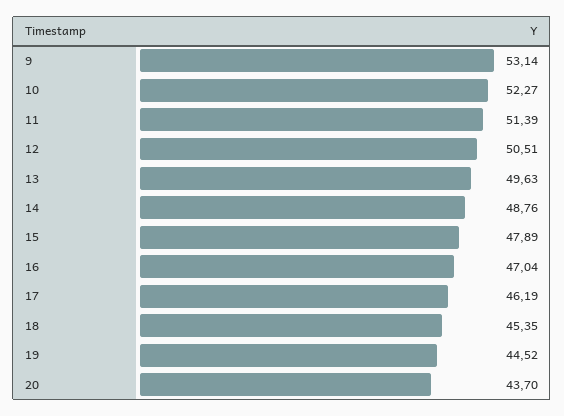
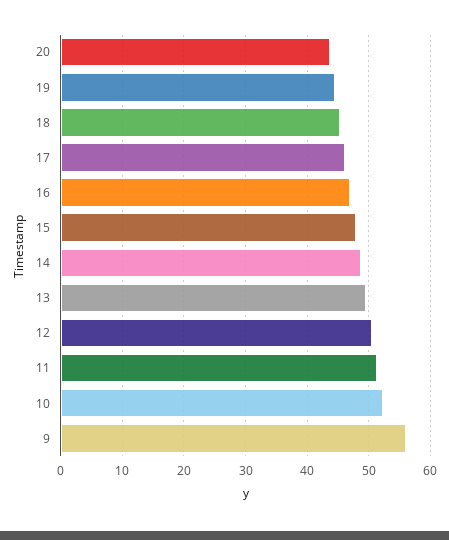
9: 53.14 -> 56

